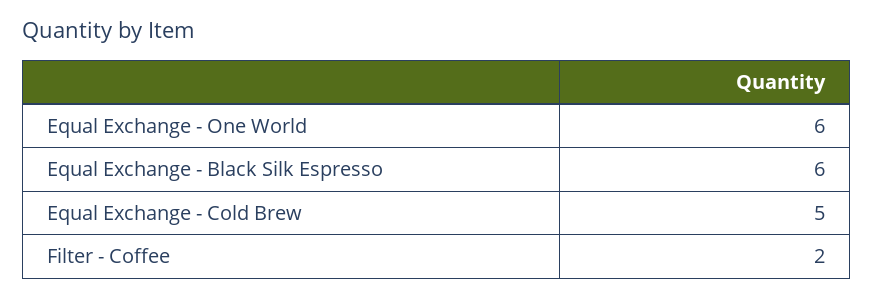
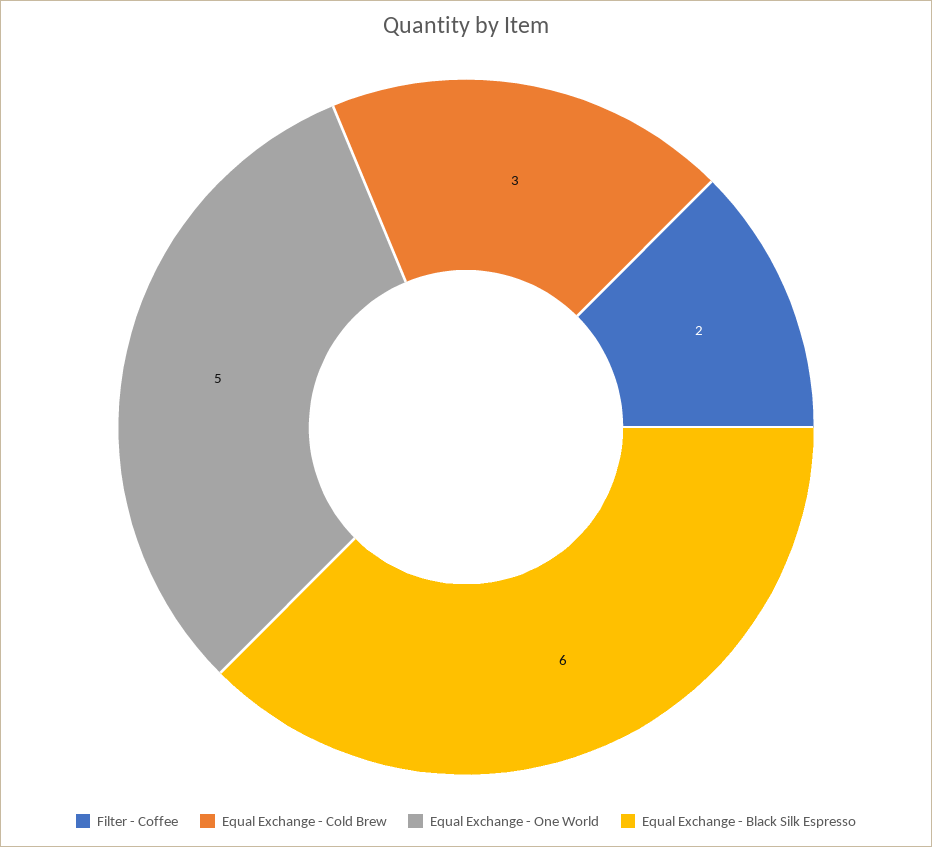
Equal Exchange - One World: 6 -> 5
Equal Exchange - Cold Brew: 5 -> 3

